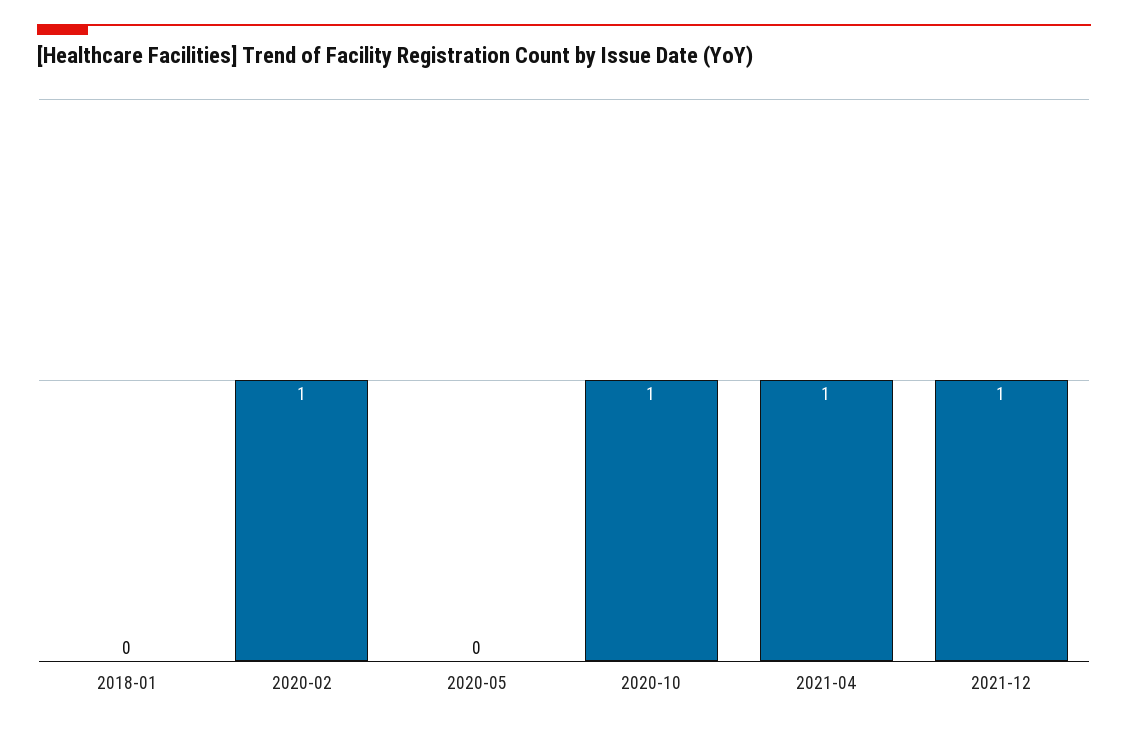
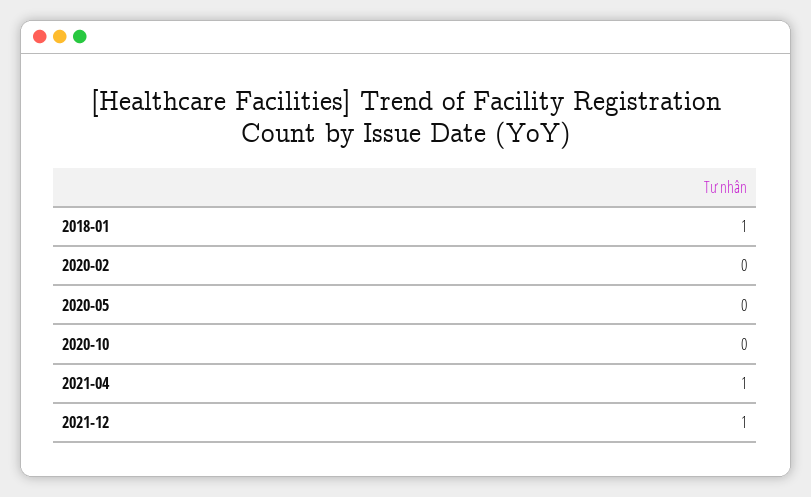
2018-01: 0 -> 1
2020-02: 1 -> 0
2020-10: 1 -> 0

